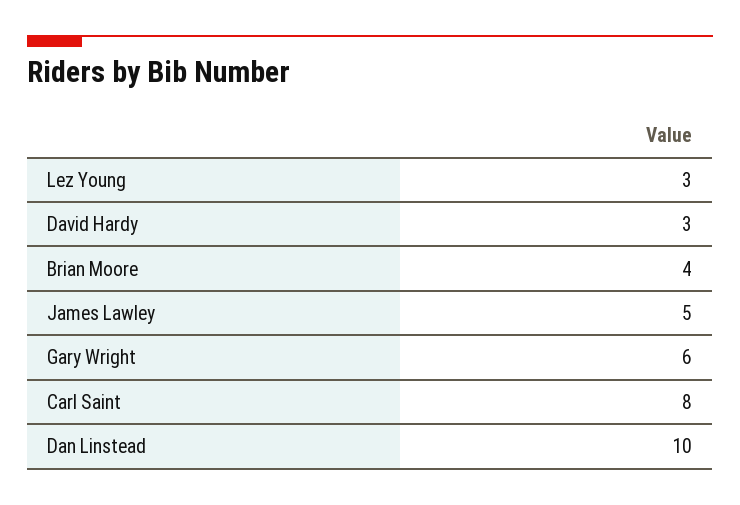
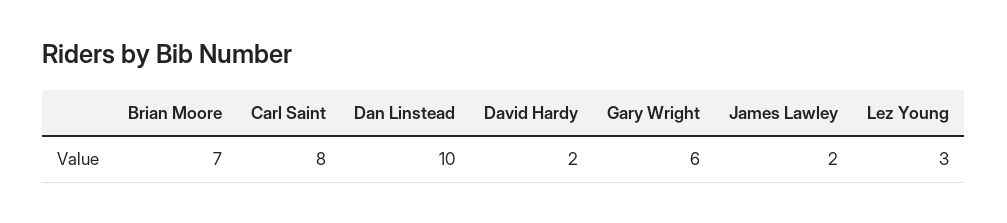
David Hardy: 3 -> 2
Brian Moore: 4 -> 7
James Lawley: 5 -> 2

